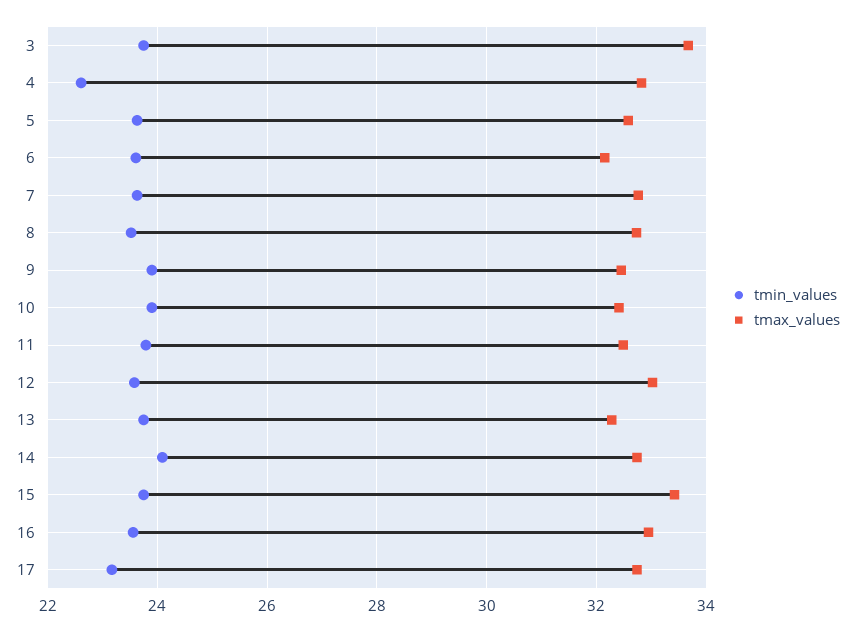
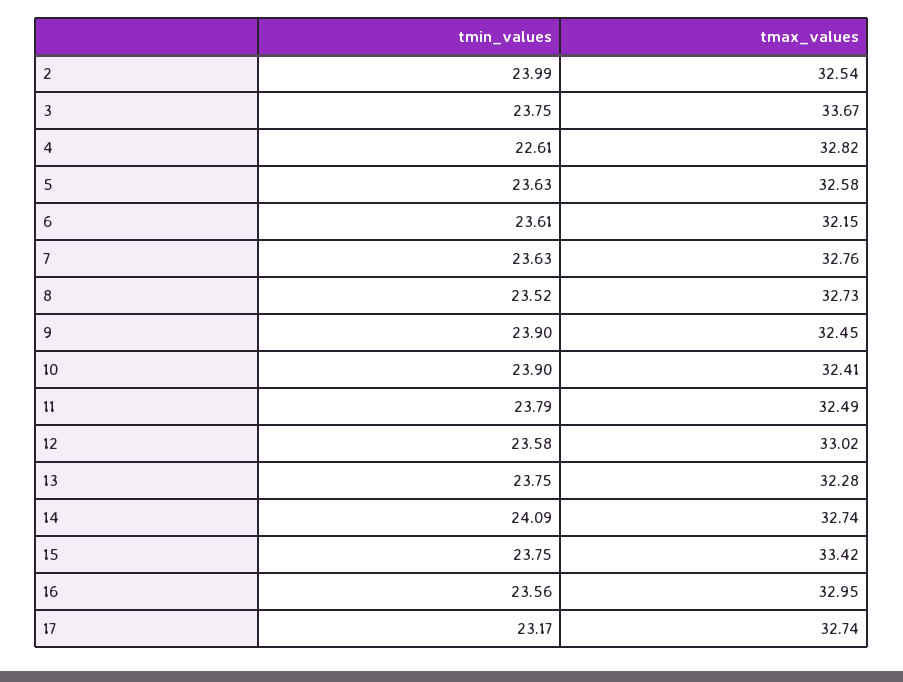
tmin_values, 2: none -> 23.99
tmax_values, 2: none -> 32.54

